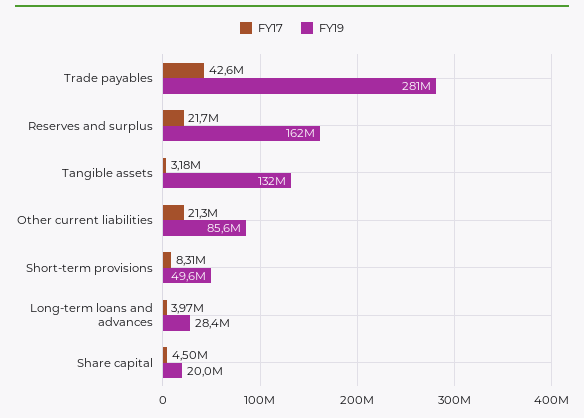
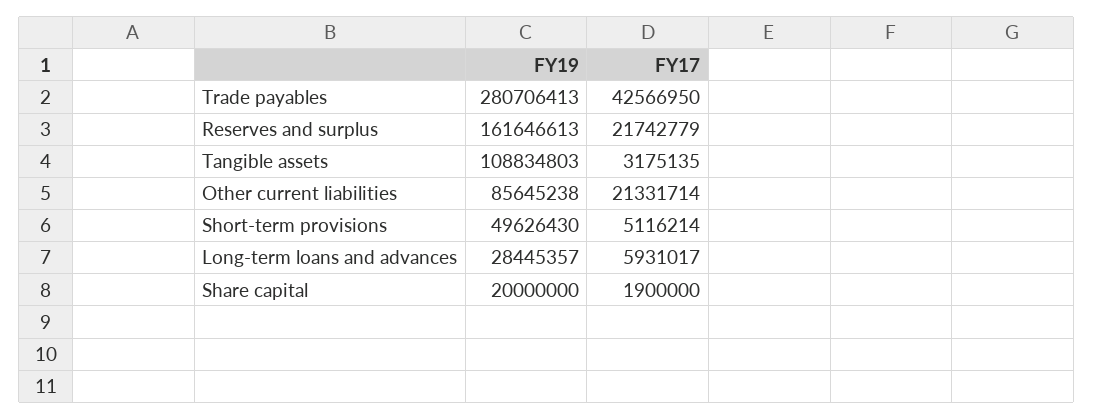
FY19, Tangible assets: 132000000 -> 108834803
FY17, Short-term provisions: 8310000 -> 5116214
FY17, Long-term loans and advances: 3970000 -> 5931017
FY17, Share capital: 4500000 -> 1900000

